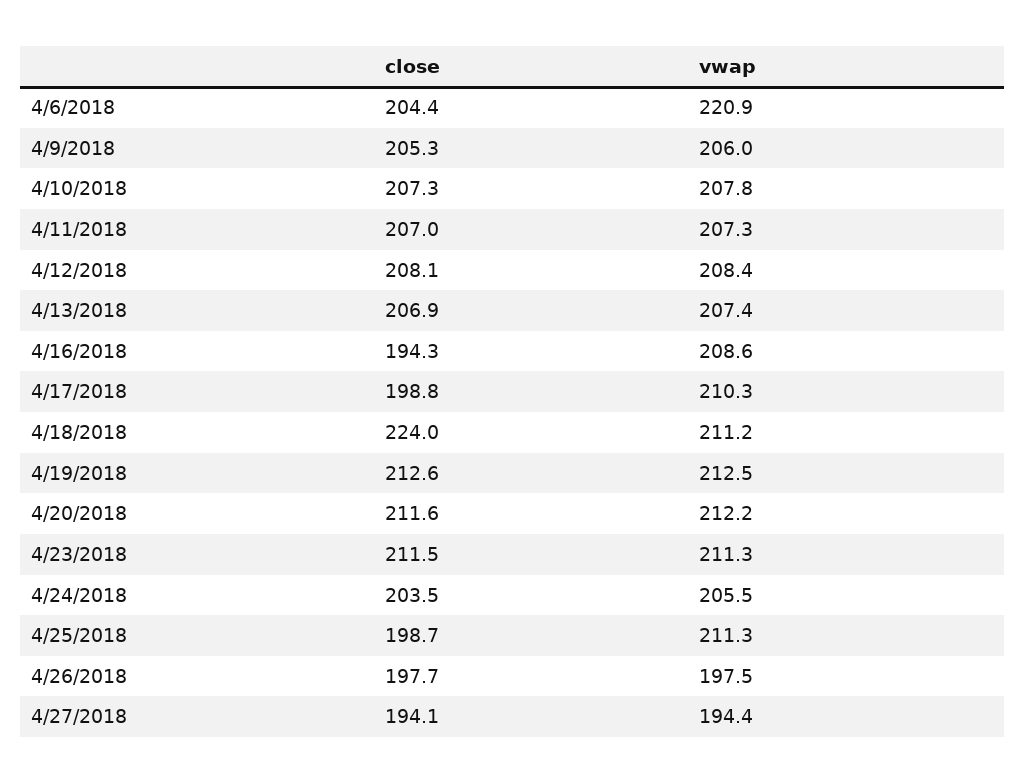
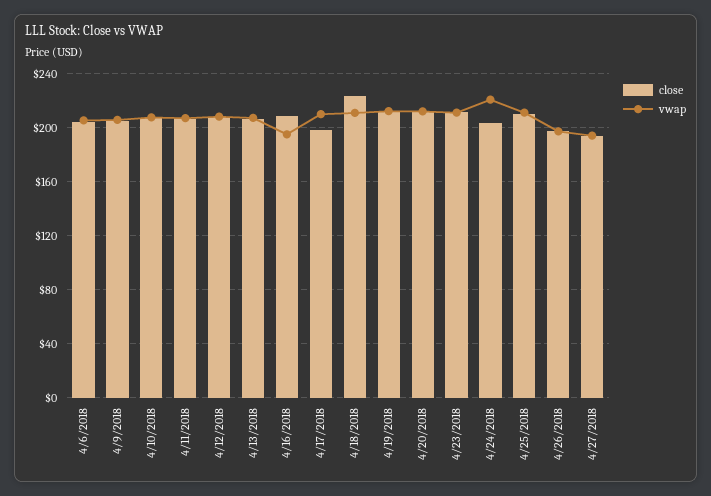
vwap, 4/6/2018: 220.9 -> 205
close, 4/16/2018: 194.3 -> 210
vwap, 4/16/2018: 208.6 -> 195
vwap, 4/24/2018: 205.5 -> 220
close, 4/25/2018: 198.7 -> 210

